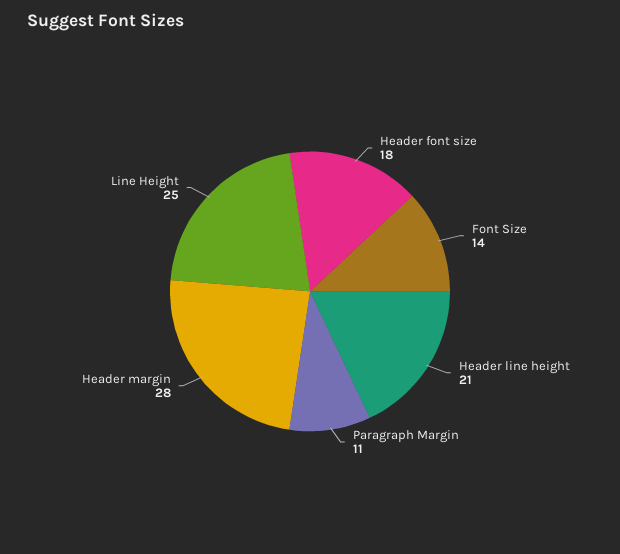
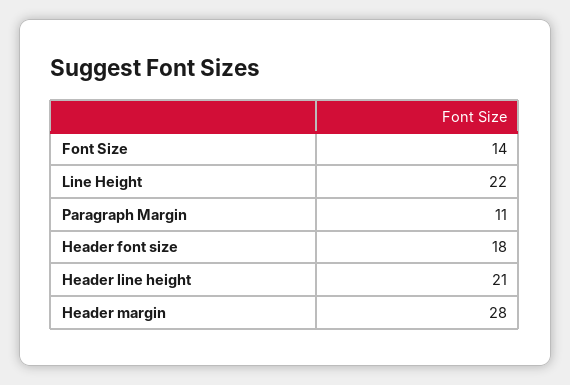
Line Height: 25 -> 22

